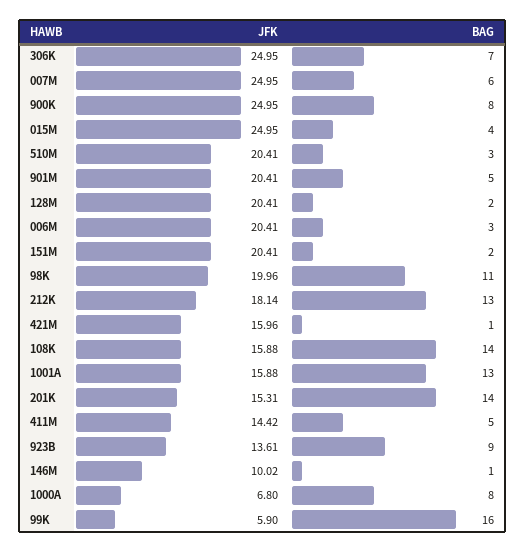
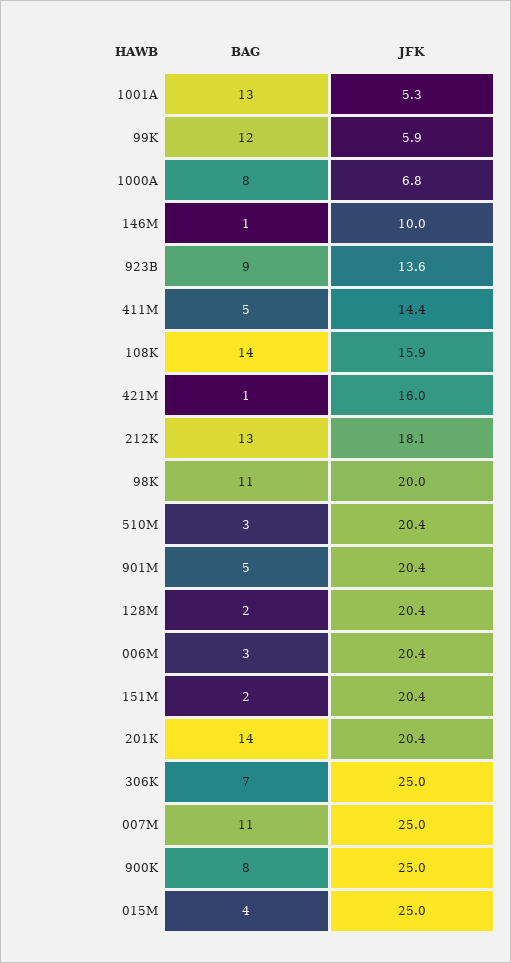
BAG, 007M: 6 -> 11
JFK, 1001A: 15.88 -> 5.3
JFK, 201K: 15.31 -> 20.4
BAG, 99K: 16 -> 12

